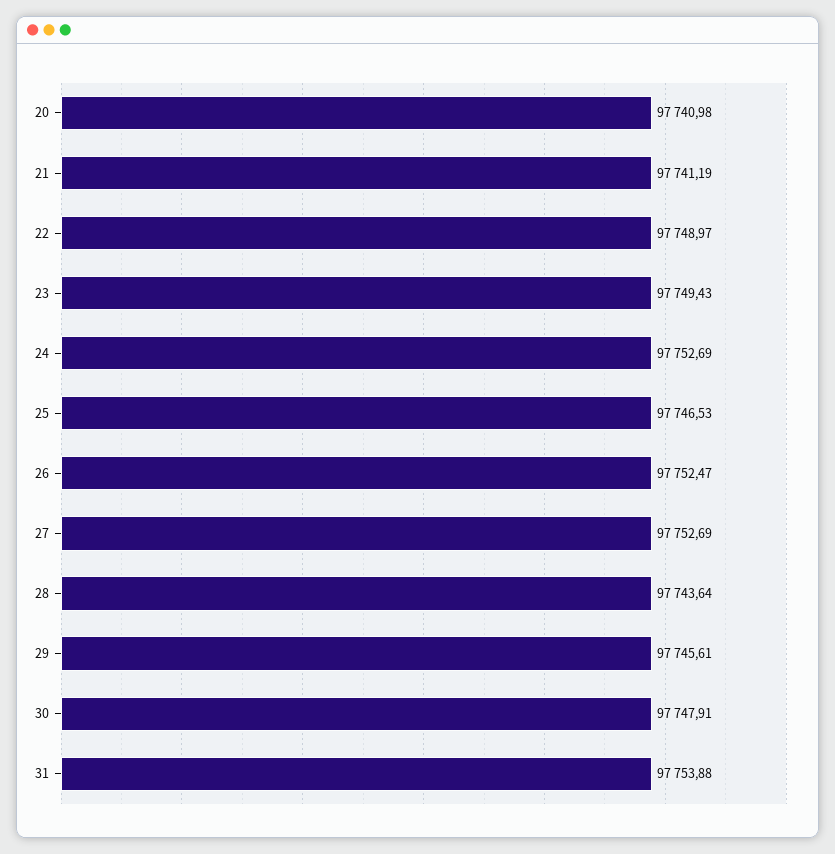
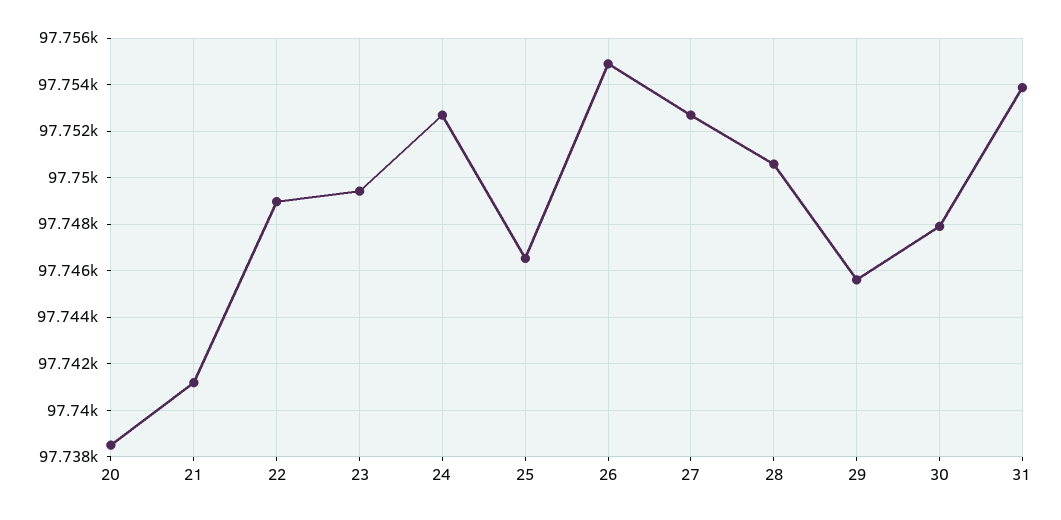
20: 97740.98 -> 97738.5
26: 97752.47 -> 97755
28: 97743.64 -> 97750.5

